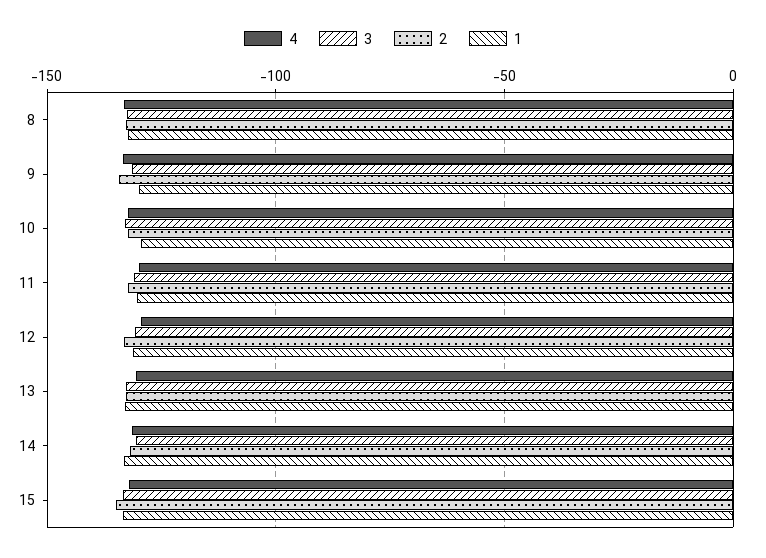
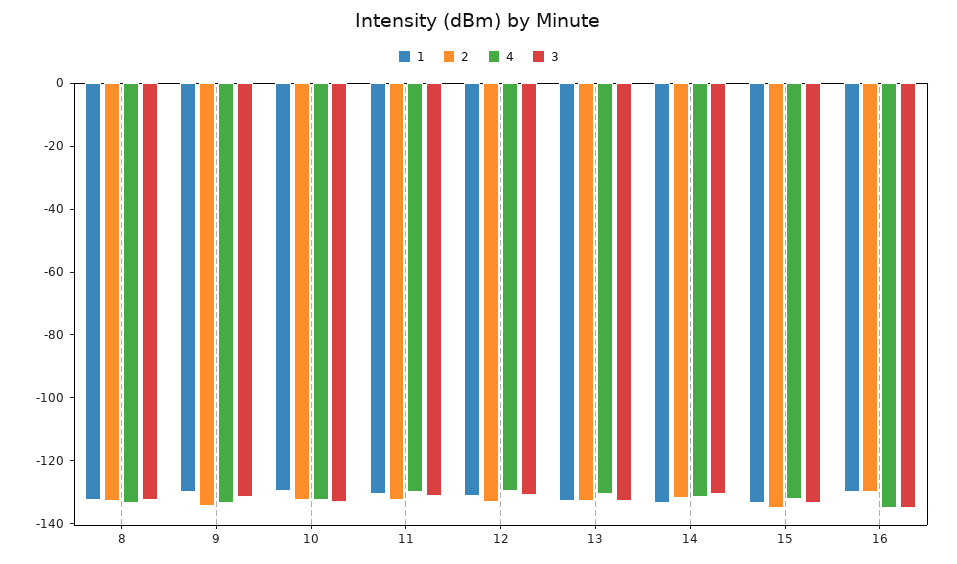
1, 16: none -> -130
2, 16: none -> -130
4, 16: none -> -135
3, 16: none -> -135

